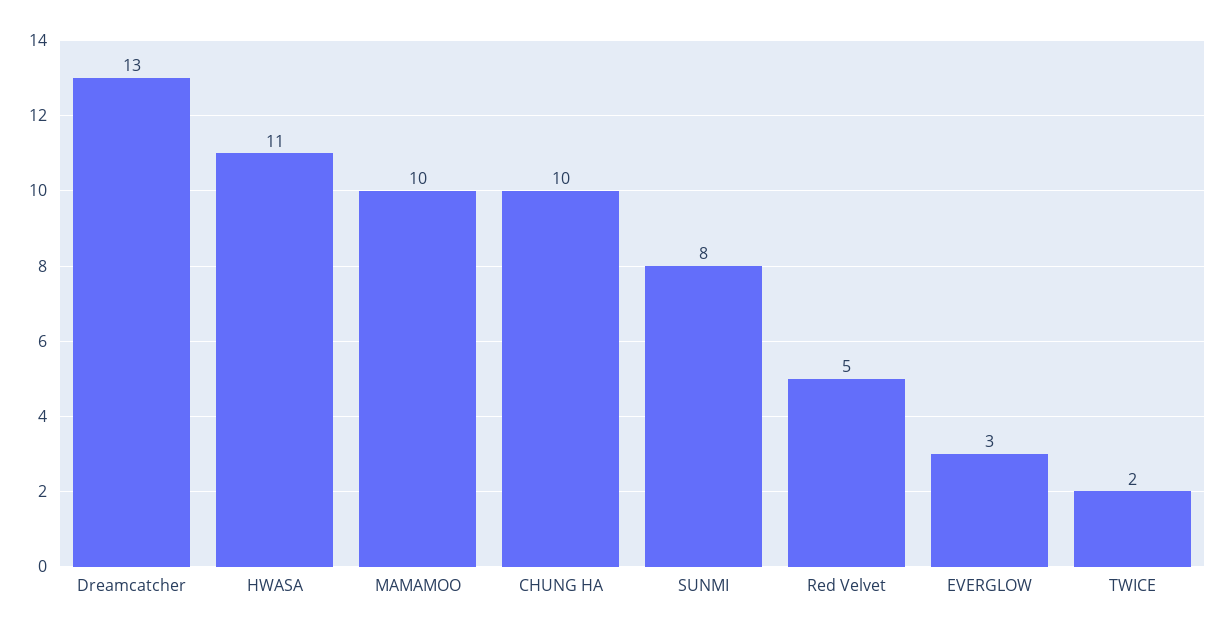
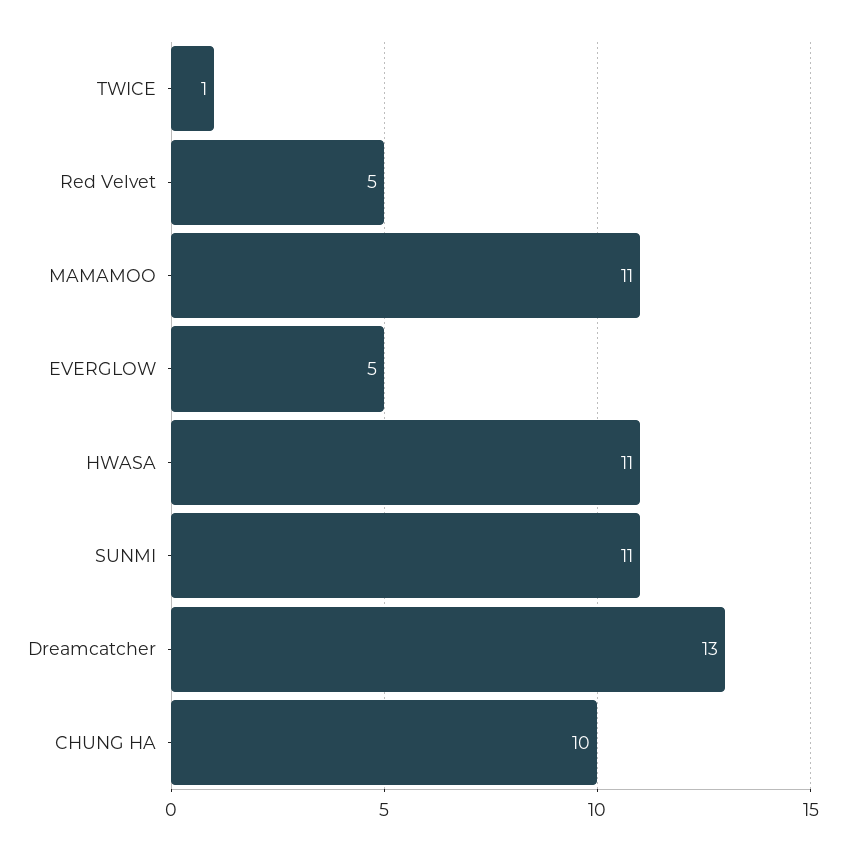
MAMAMOO: 10 -> 11
SUNMI: 8 -> 11
EVERGLOW: 3 -> 5
TWICE: 2 -> 1

